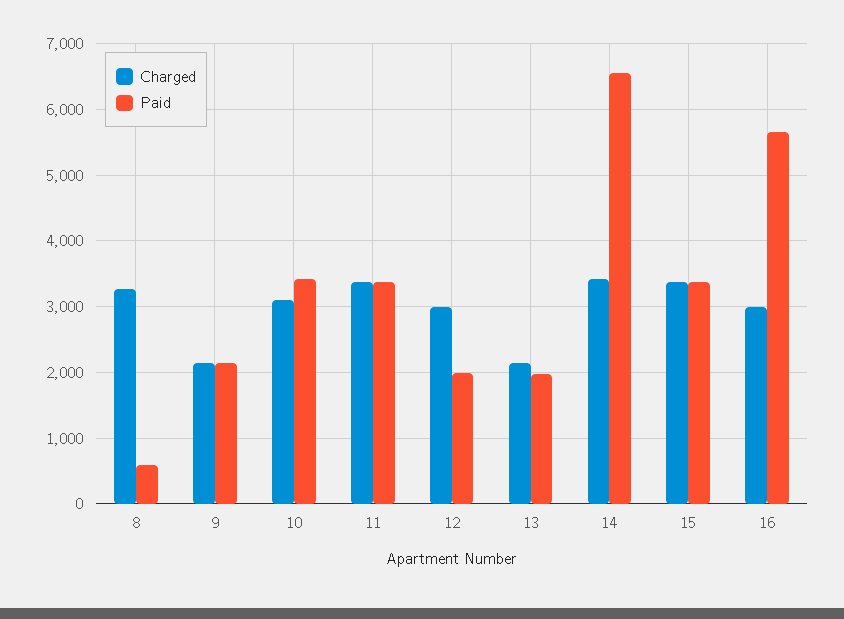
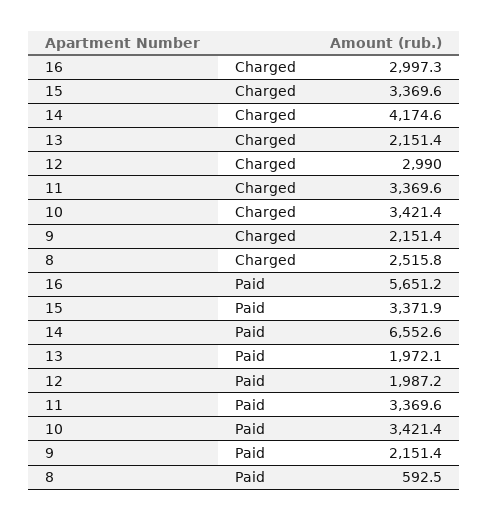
Charged, 8: 3300 -> 2515.8
Charged, 10: 3100 -> 3421.4
Charged, 14: 3400 -> 4174.6

